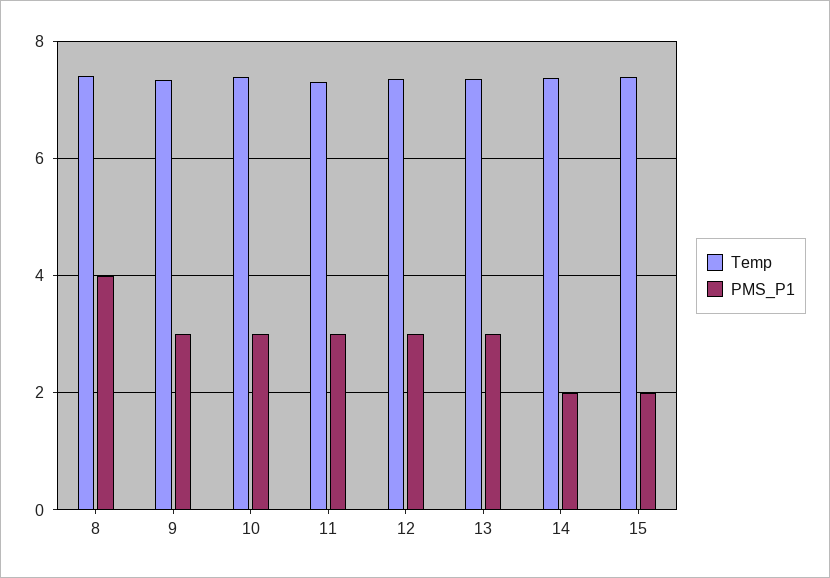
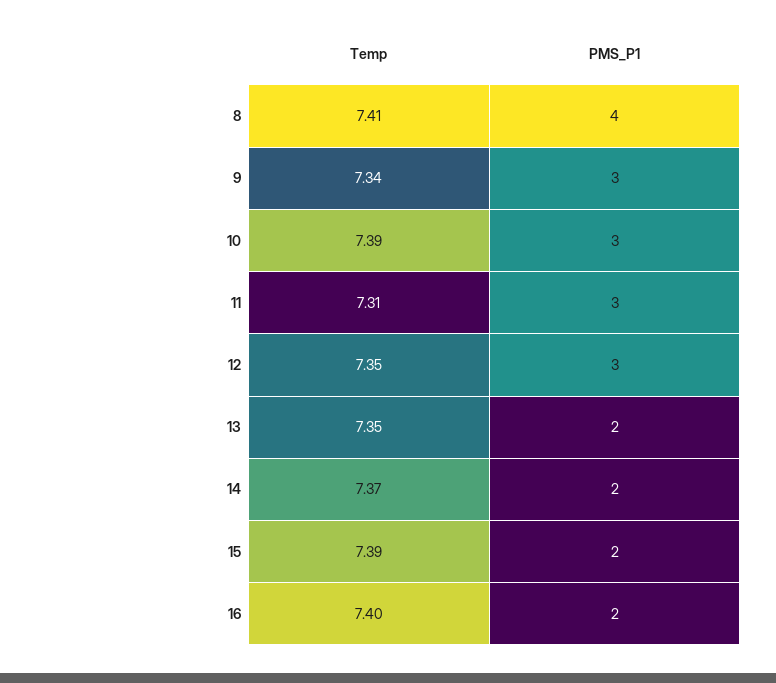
PMS_P1, 13: 3 -> 2
Temp, 16: none -> 7.4
PMS_P1, 16: none -> 2

